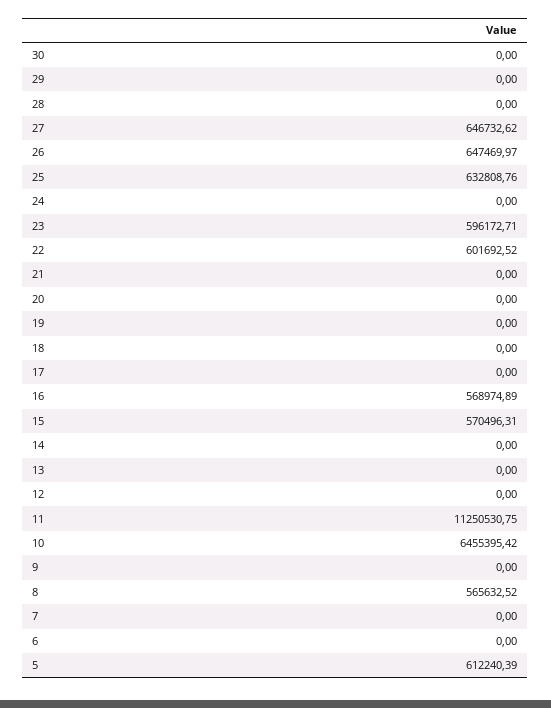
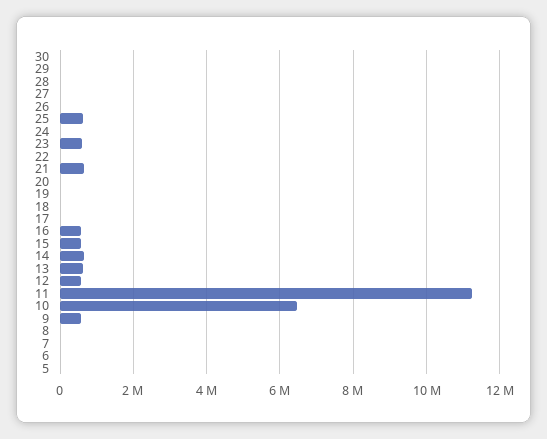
27: 646732.62 -> 0
26: 647469.97 -> 0
22: 601692.52 -> 0
21: 0 -> 600000
14: 0 -> 600000
13: 0 -> 600000
12: 0 -> 600000
9: 0 -> 600000
8: 565632.52 -> 0
5: 612240.39 -> 0

